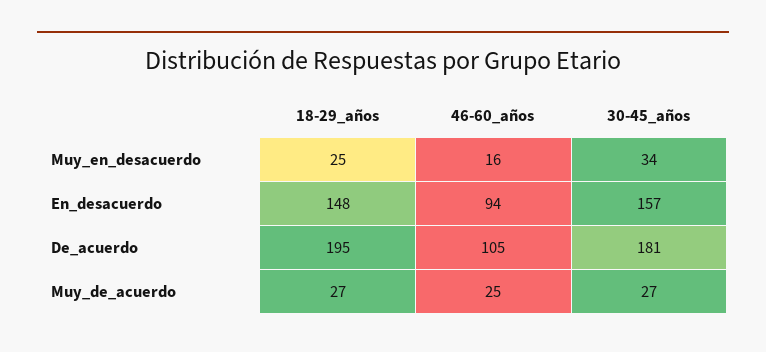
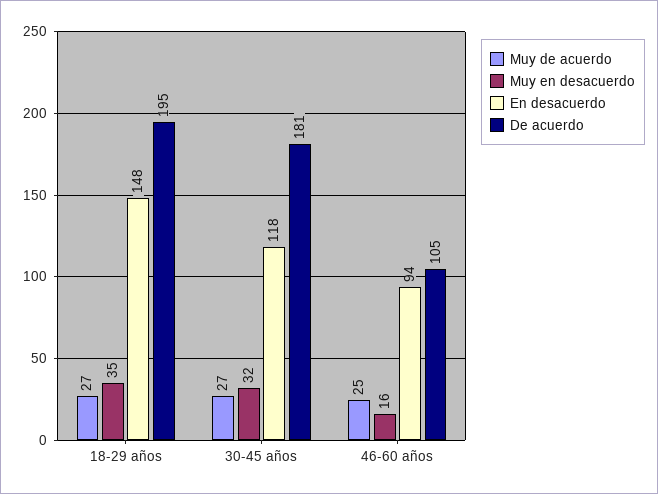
Muy_en_desacuerdo, 18-29_años: 25 -> 35
Muy_en_desacuerdo, 30-45_años: 34 -> 32
En_desacuerdo, 30-45_años: 157 -> 118

